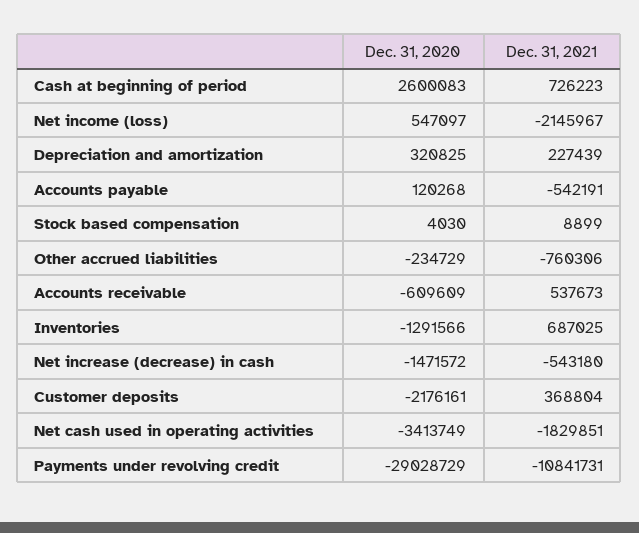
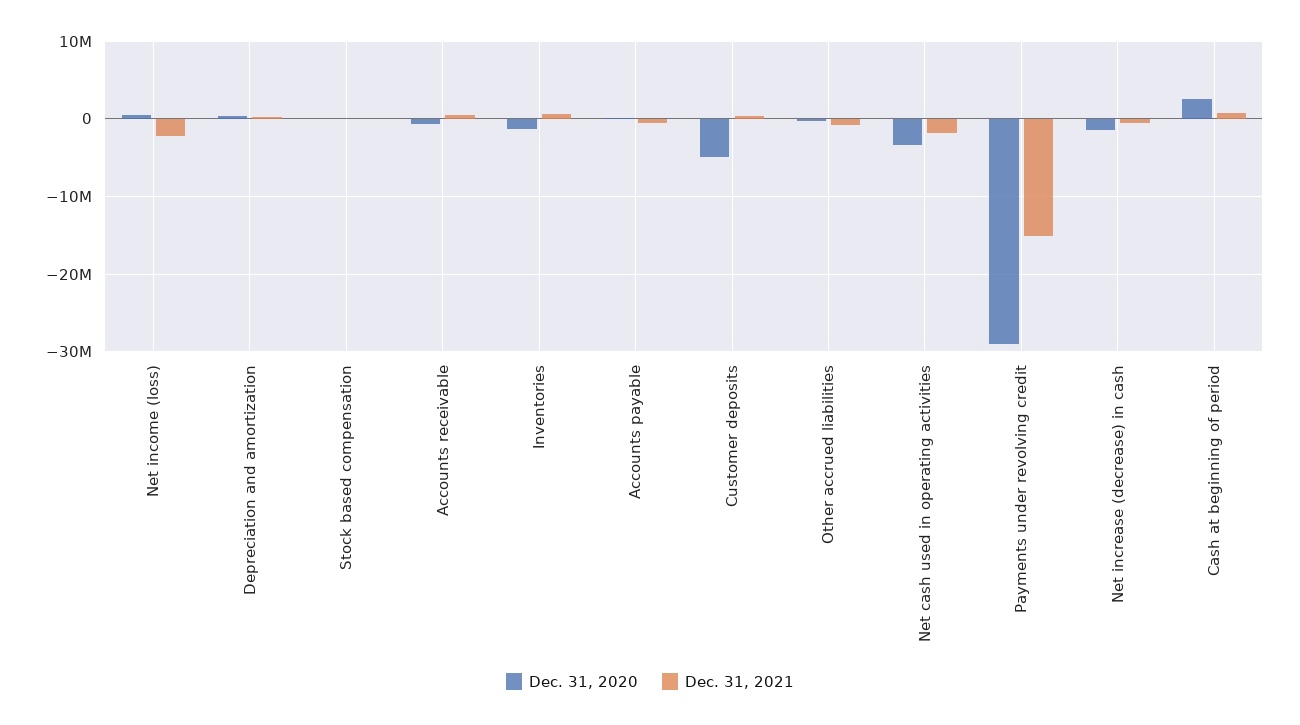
Dec. 31, 2020, Customer deposits: -2176161 -> -5000000
Dec. 31, 2021, Payments under revolving credit: -10841731 -> -15000000

